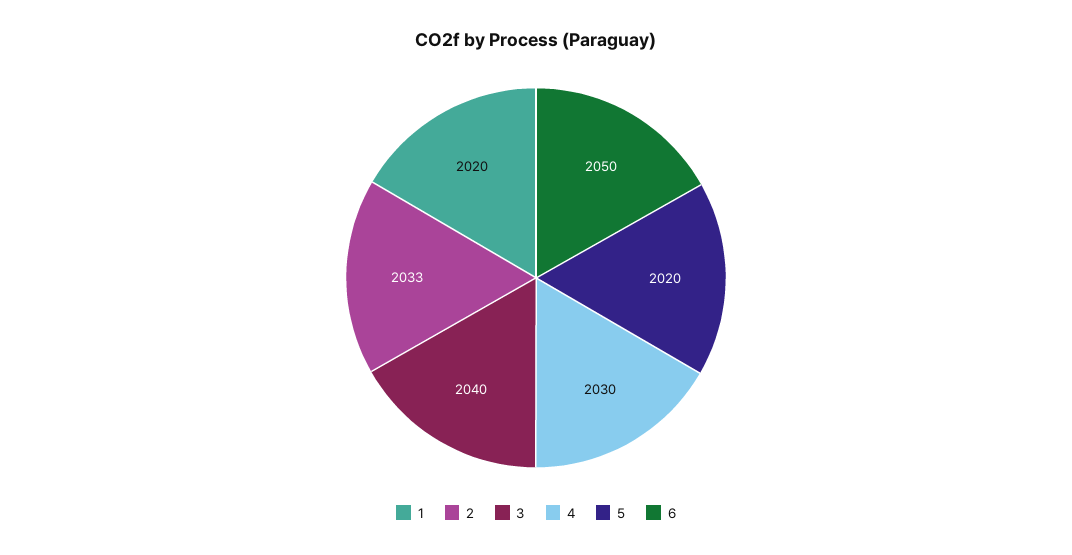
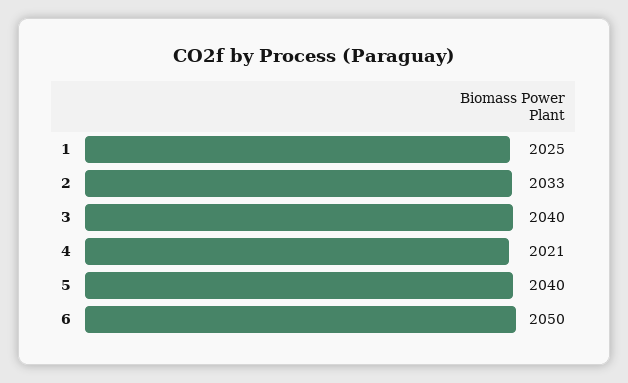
1: 2020 -> 2025
4: 2030 -> 2021
5: 2020 -> 2040

